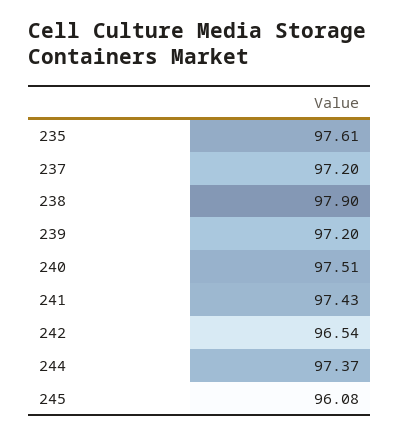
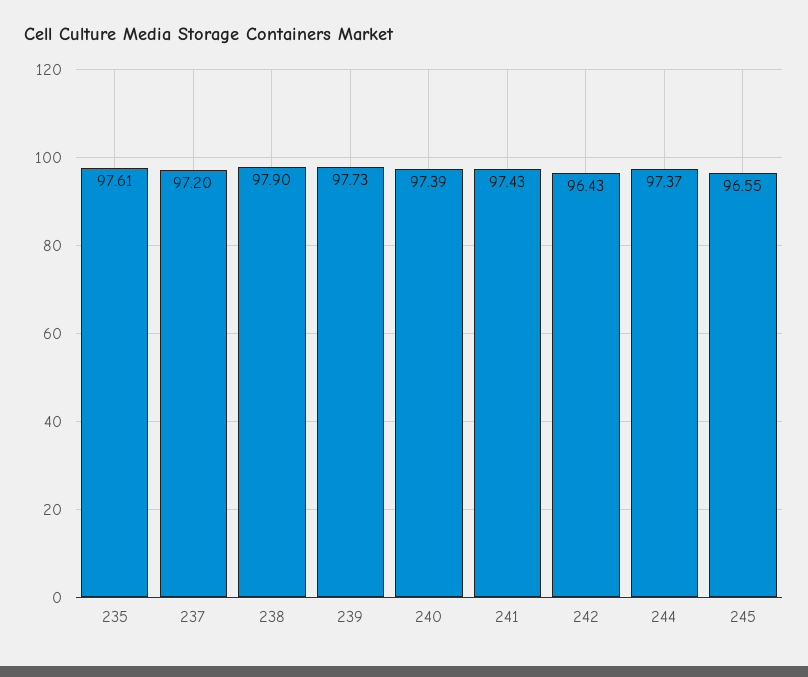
239: 97.2 -> 97.73
240: 97.51 -> 97.39
242: 96.54 -> 96.43
245: 96.08 -> 96.55

